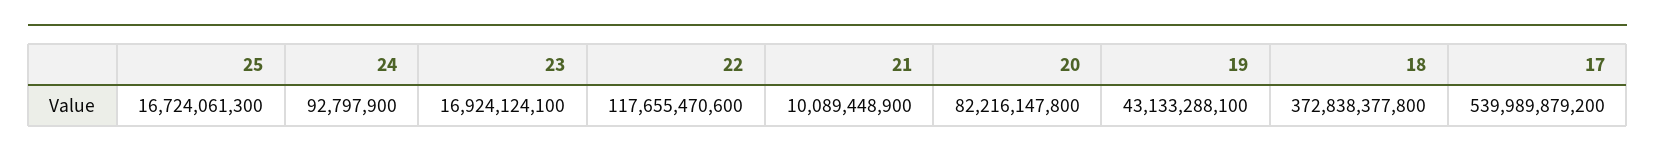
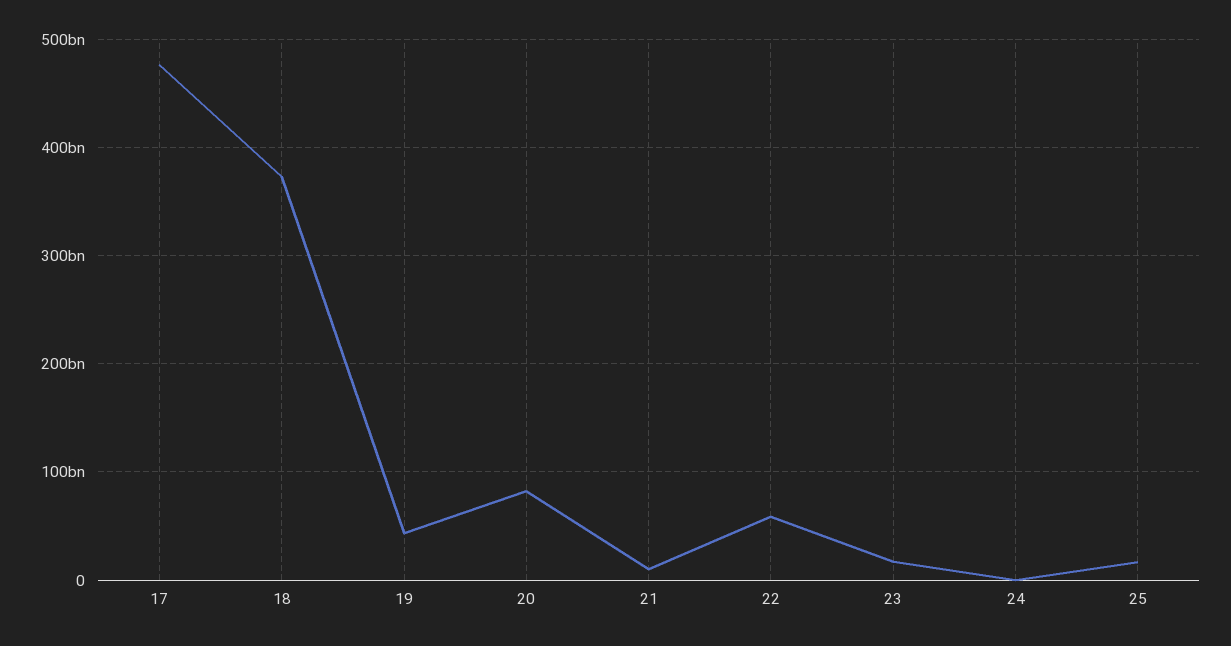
22: 117655470600 -> 60000000000
17: 539989879200 -> 480000000000

